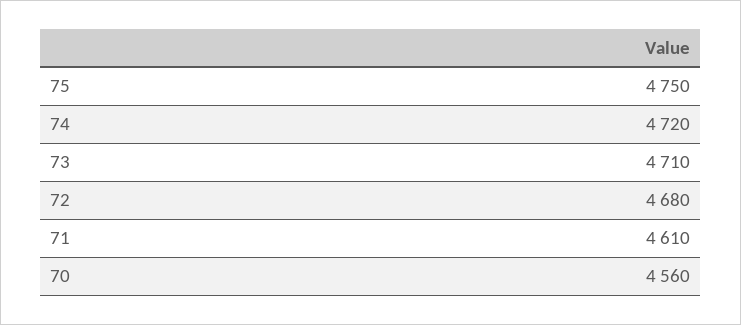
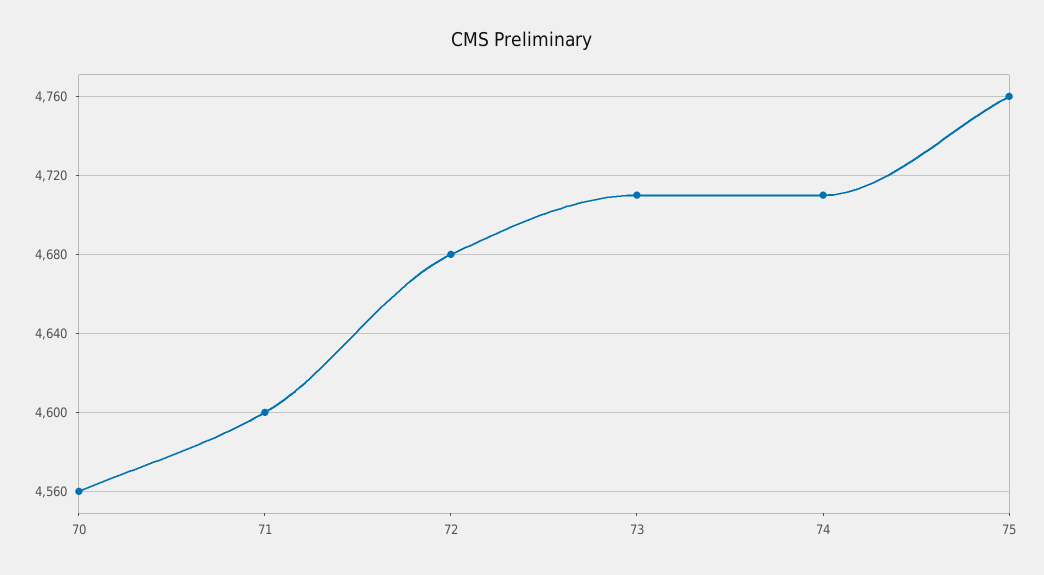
75: 4750 -> 4760
74: 4720 -> 4710
71: 4610 -> 4600

